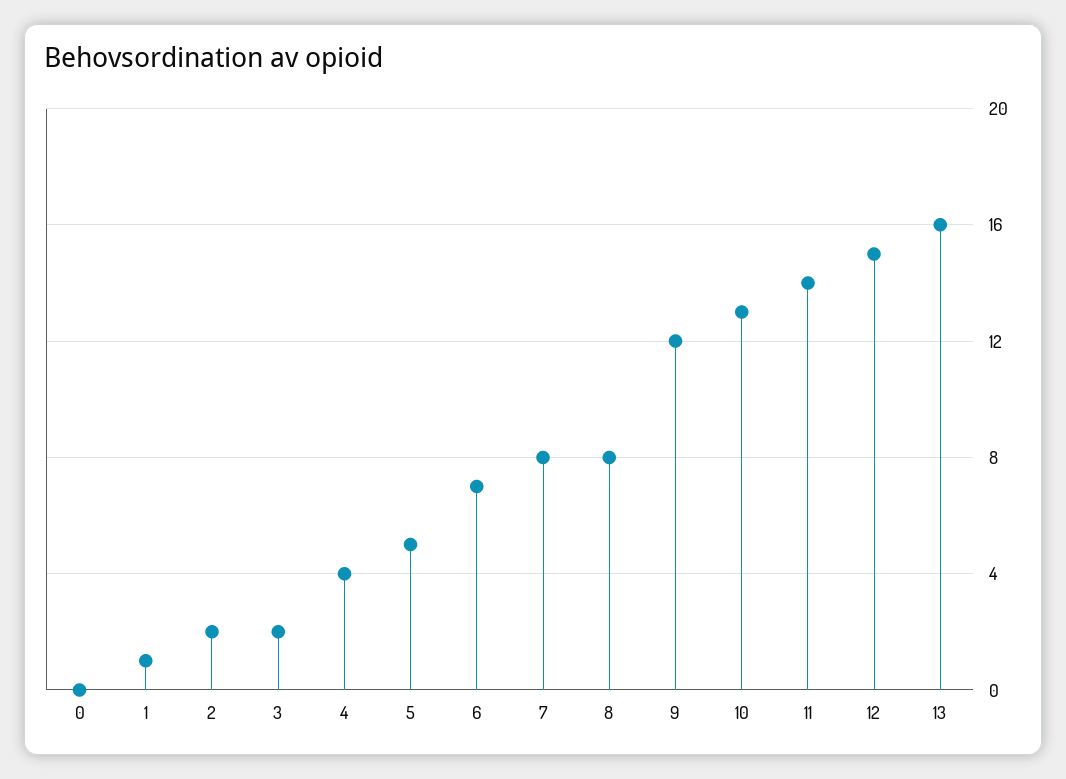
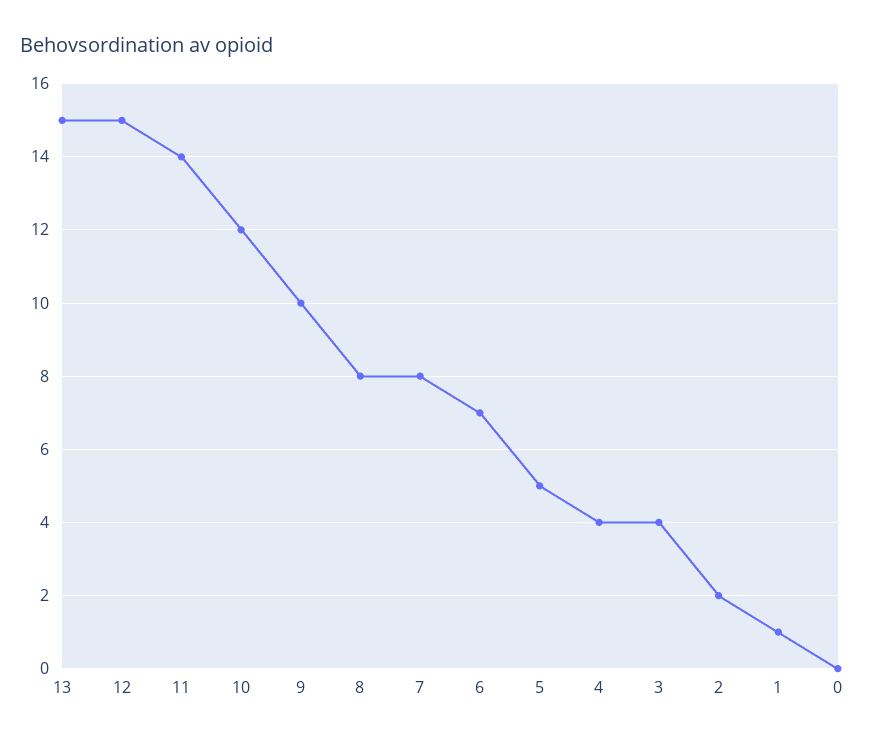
3: 2 -> 4
9: 12 -> 10
10: 13 -> 12
13: 16 -> 15

